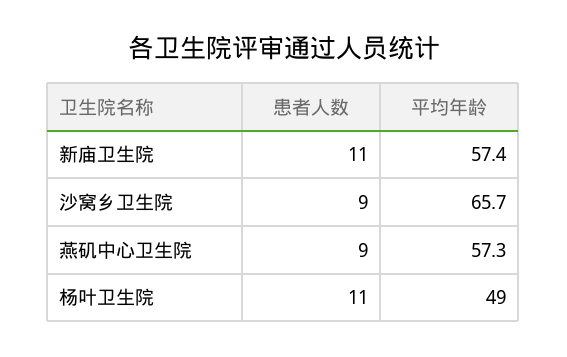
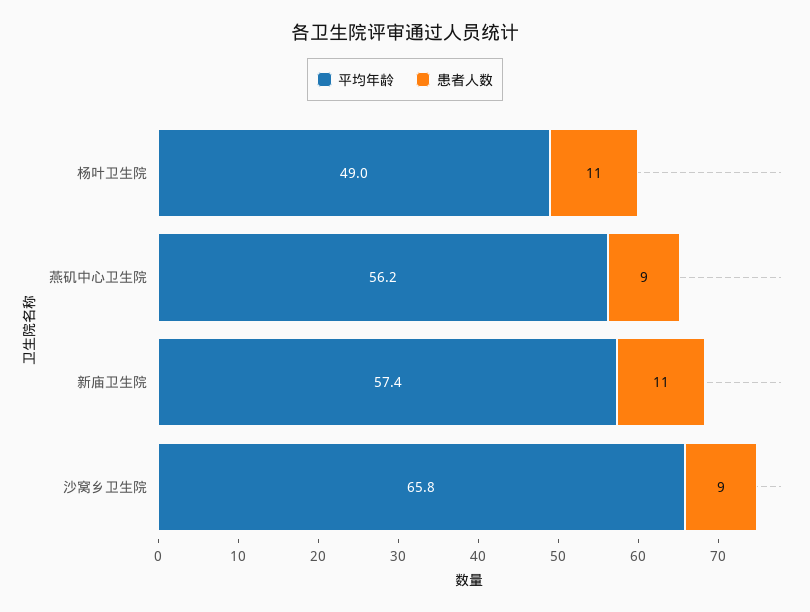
平均年龄, 沙窝乡卫生院: 65.7 -> 65.8
平均年龄, 燕矶中心卫生院: 57.3 -> 56.2

